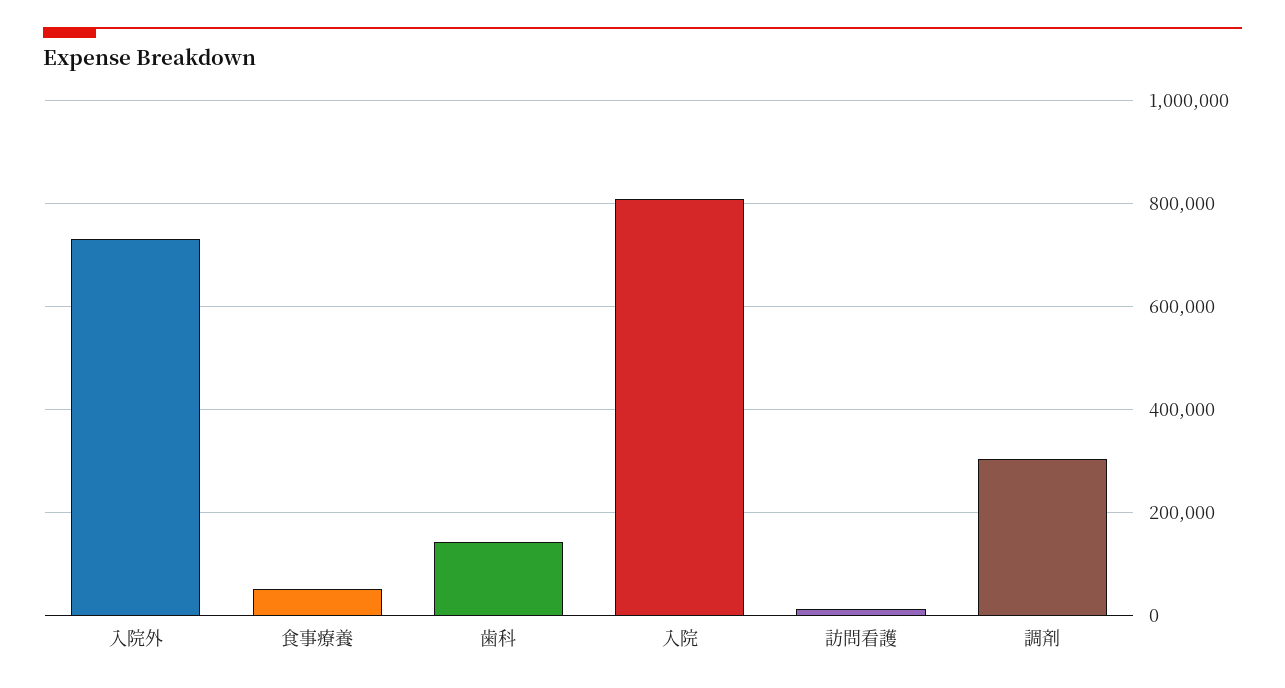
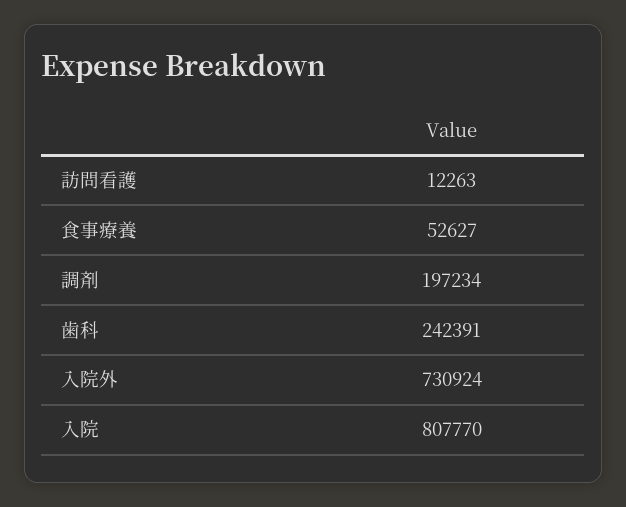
歯科: 140000 -> 242391
調剤: 300000 -> 197234

